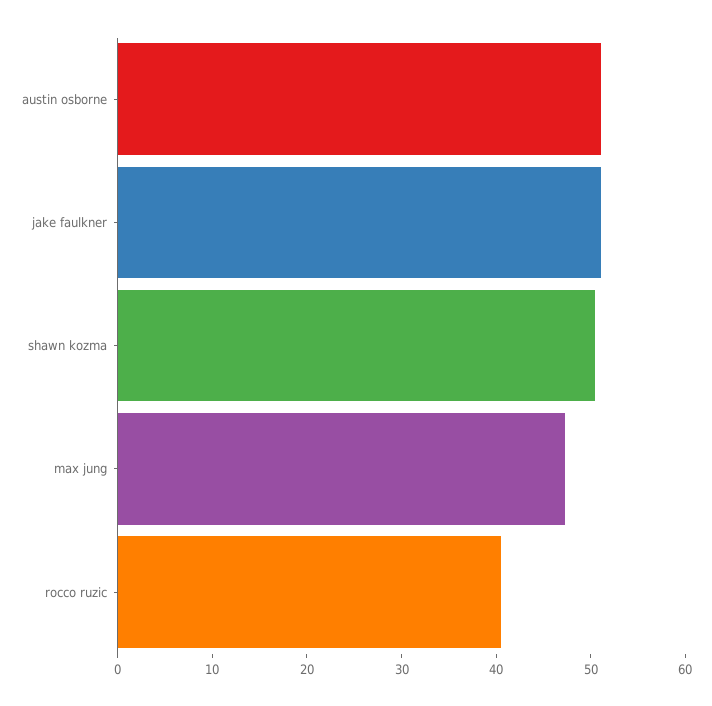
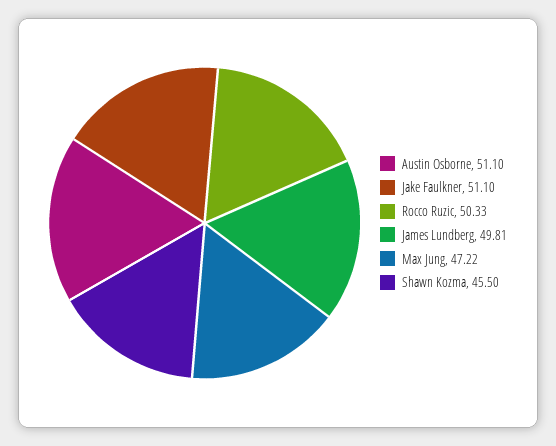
shawn kozma: 50 -> 45.5
rocco ruzic: 40 -> 50.33
James Lundberg: none -> 49.81

